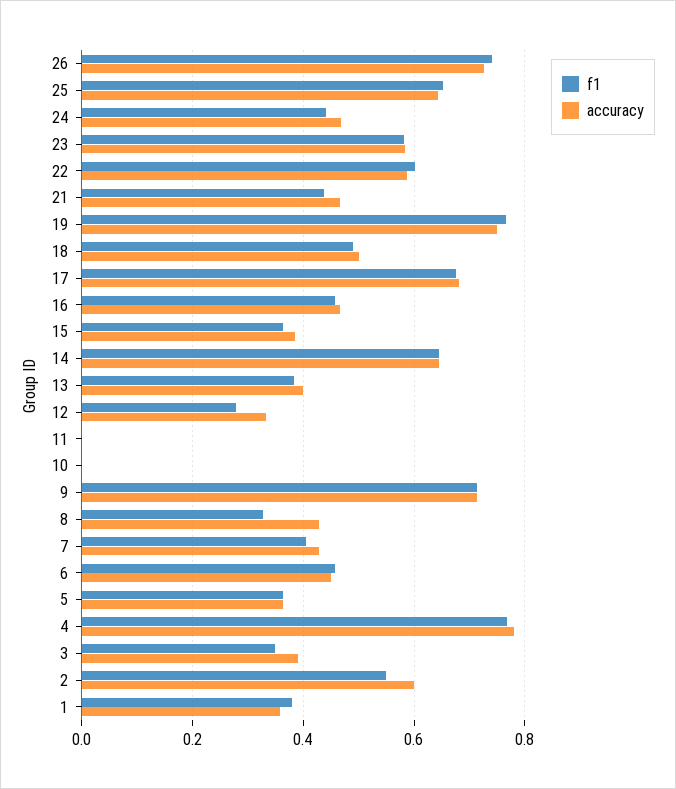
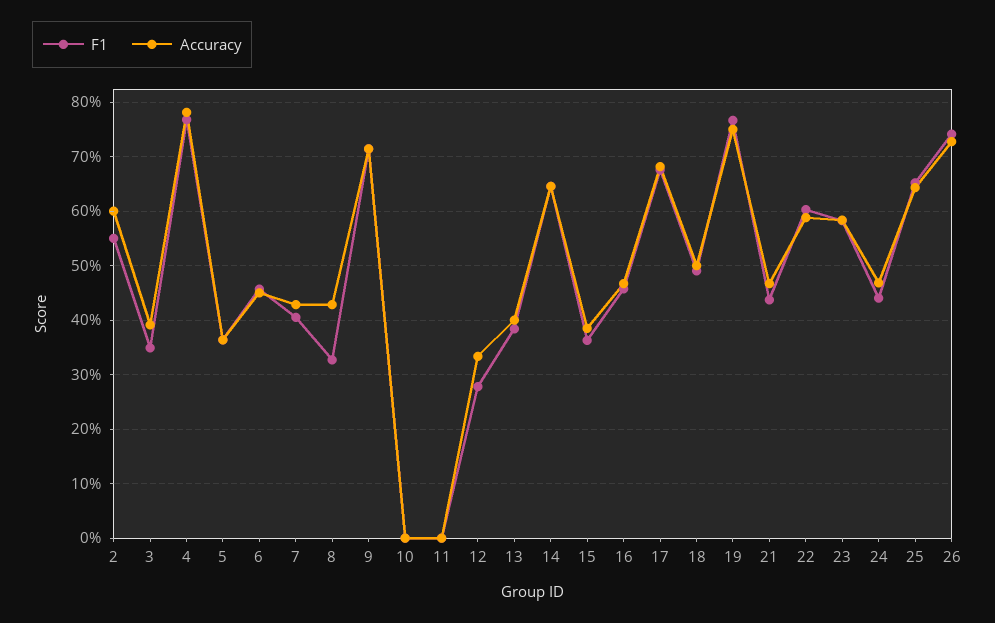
f1, 1: 0.38 -> none
accuracy, 1: 0.36 -> none

